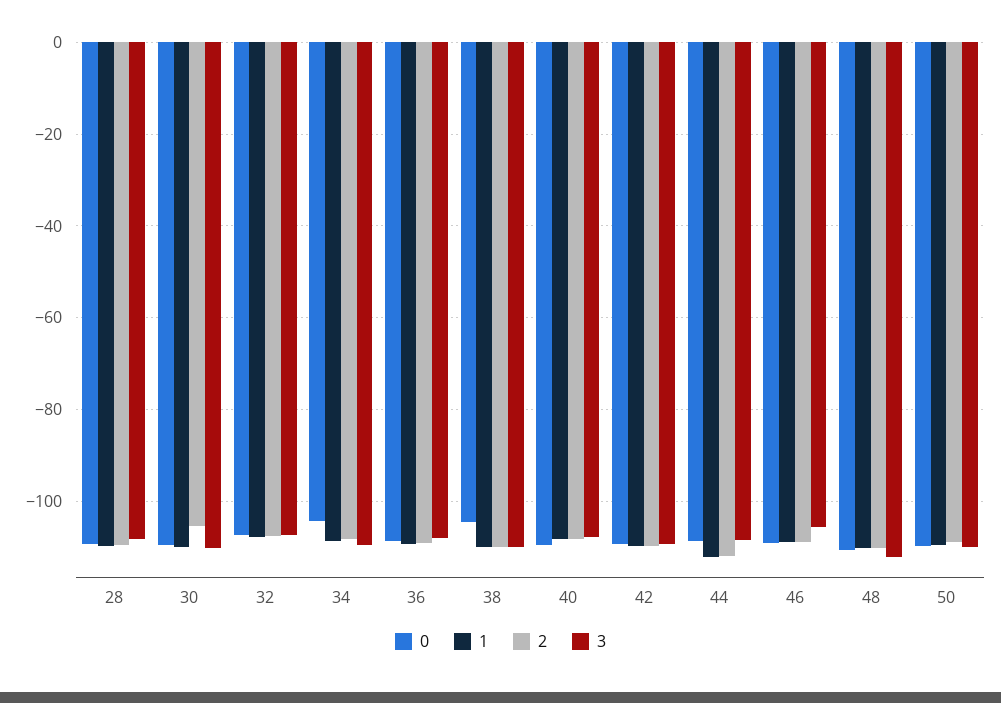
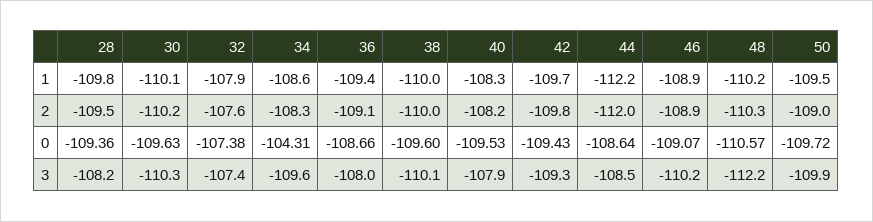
2, 30: -106 -> -110.2
0, 38: -104 -> -109.6
3, 46: -106 -> -110.2

